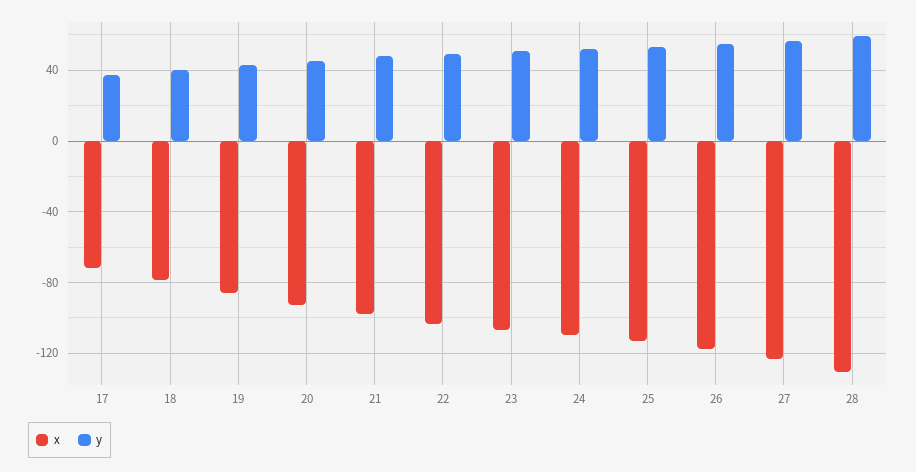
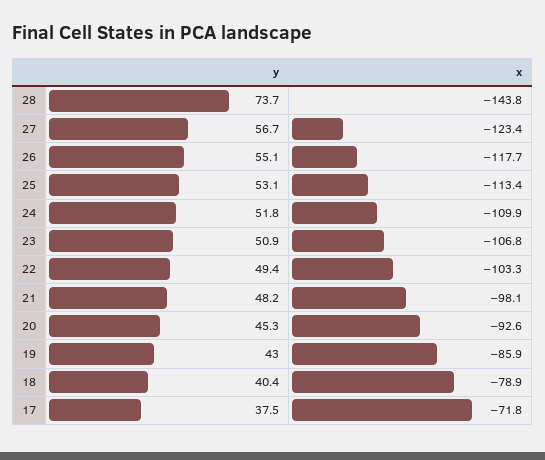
x, 28: -130 -> -143.8
y, 28: 60 -> 73.7

